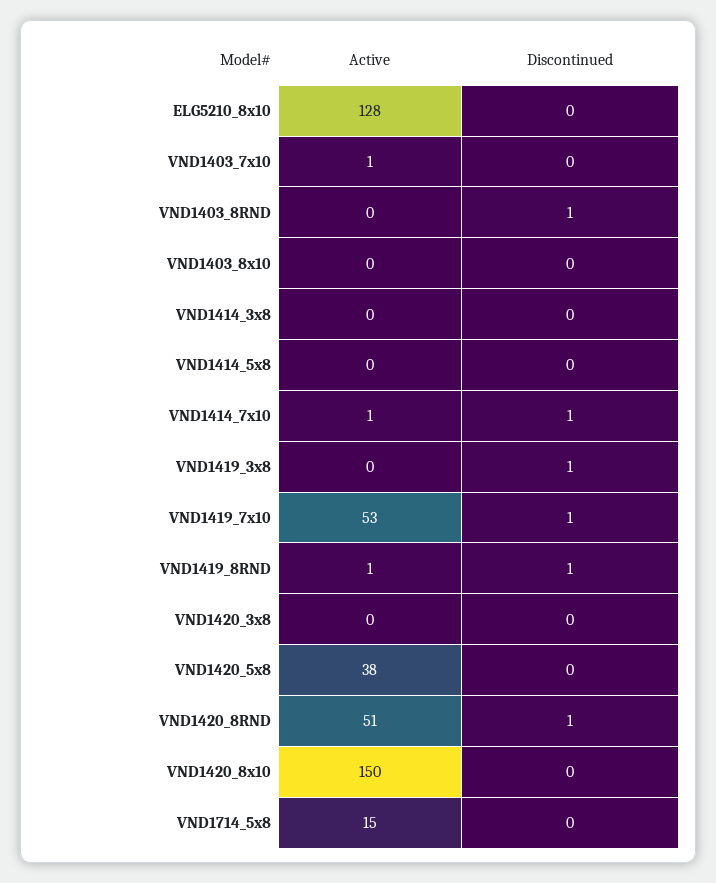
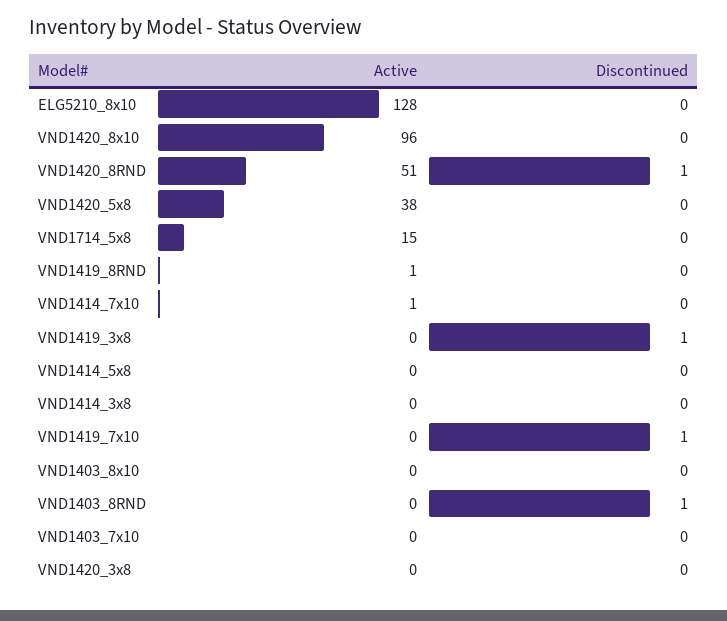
Active, VND1403_7x10: 1 -> 0
Discontinued, VND1414_7x10: 1 -> 0
Active, VND1419_7x10: 53 -> 0
Discontinued, VND1419_8RND: 1 -> 0
Active, VND1420_8x10: 150 -> 96

